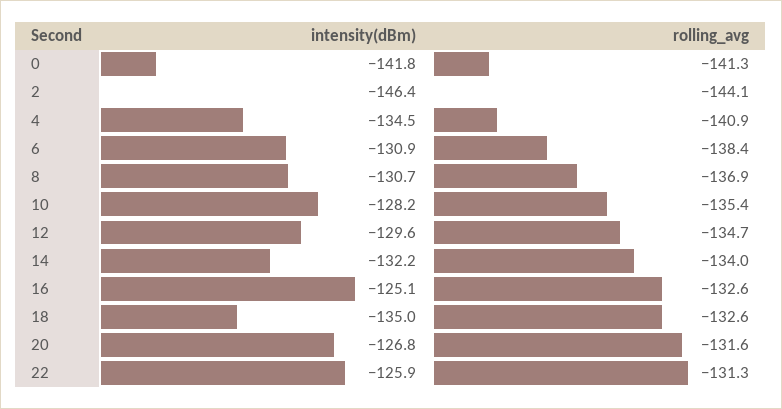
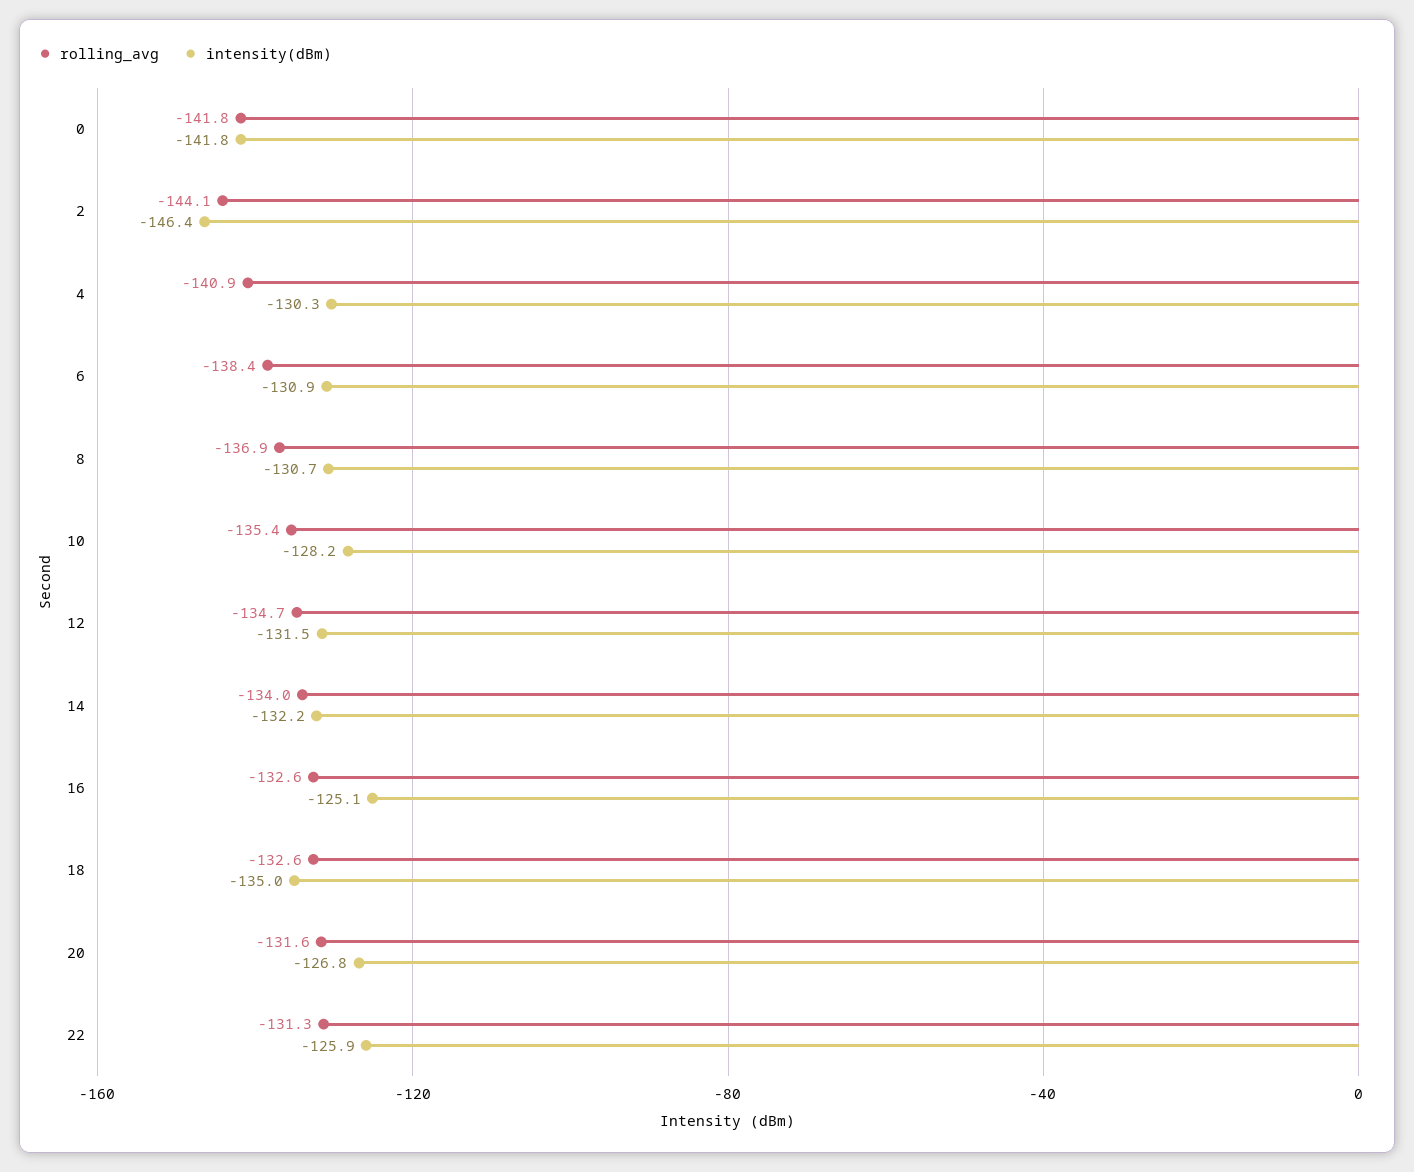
rolling_avg, 0: -141.3 -> -141.8
intensity(dBm), 4: -134.5 -> -130.3
intensity(dBm), 12: -129.6 -> -131.5

